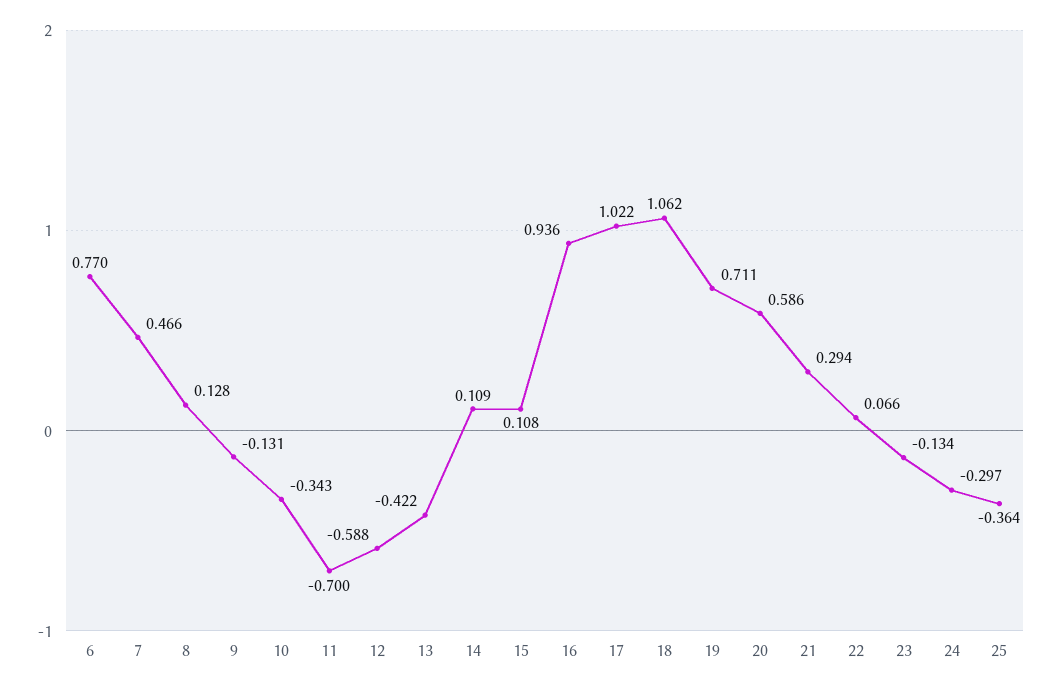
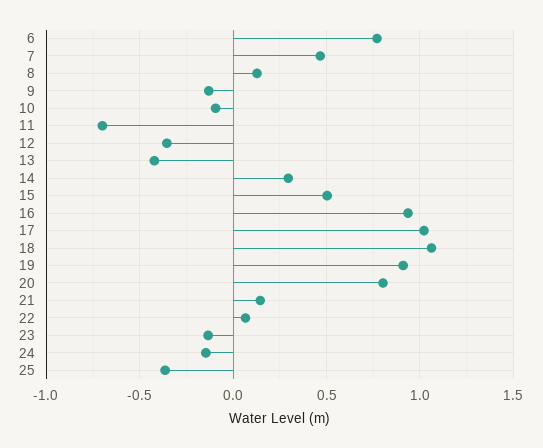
10: -0.343 -> -0.1
12: -0.588 -> -0.35
14: 0.109 -> 0.3
15: 0.108 -> 0.5
19: 0.711 -> 0.9
20: 0.586 -> 0.8
21: 0.294 -> 0.15
24: -0.297 -> -0.15

